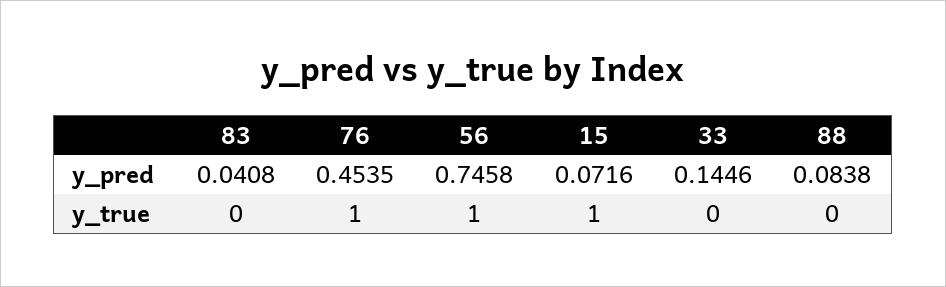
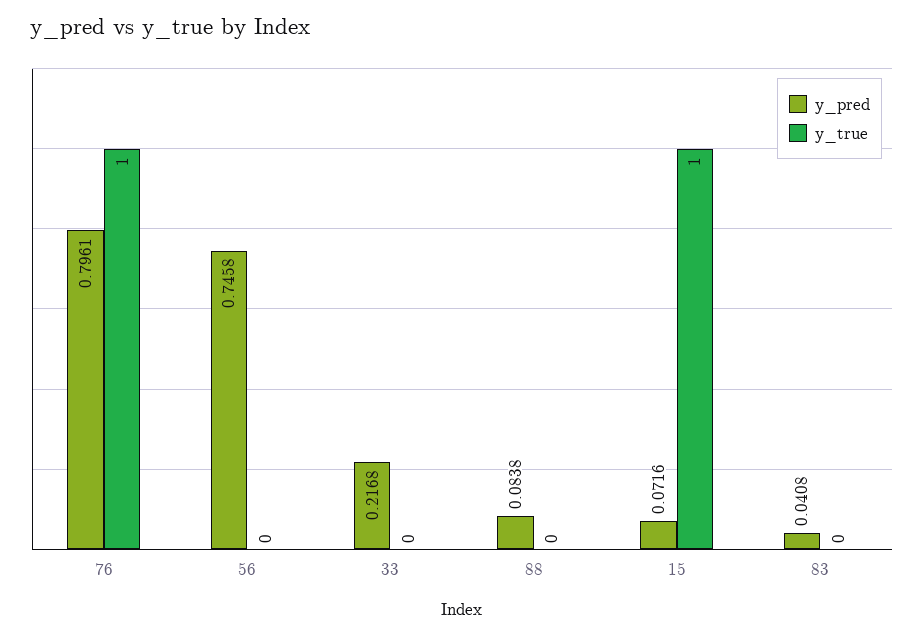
y_pred, 76: 0.4535 -> 0.7961
y_pred, 33: 0.1446 -> 0.2168
y_true, 56: 1 -> 0

